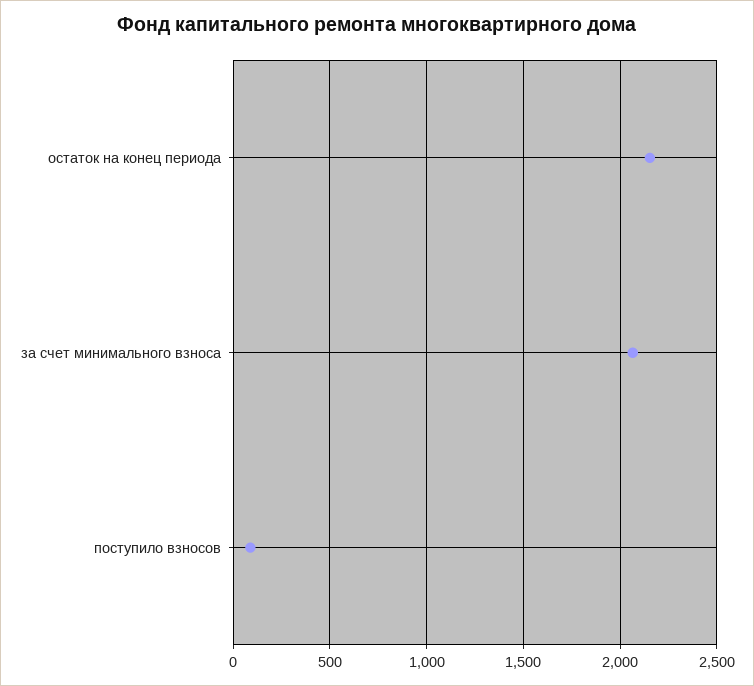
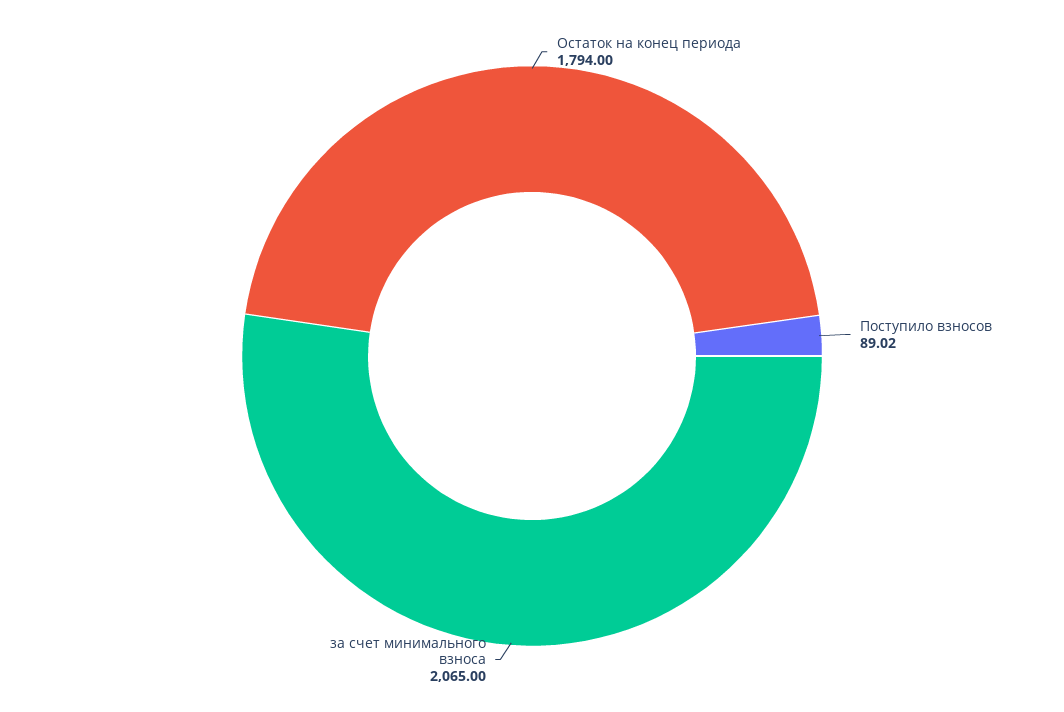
остаток на конец периода: 2150 -> 1794

